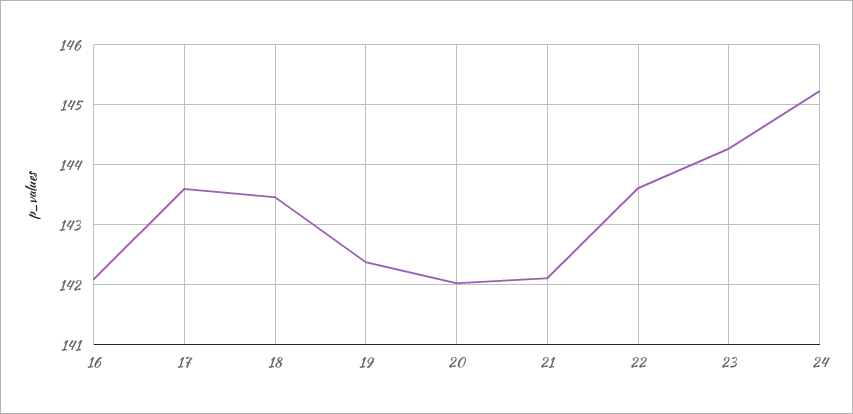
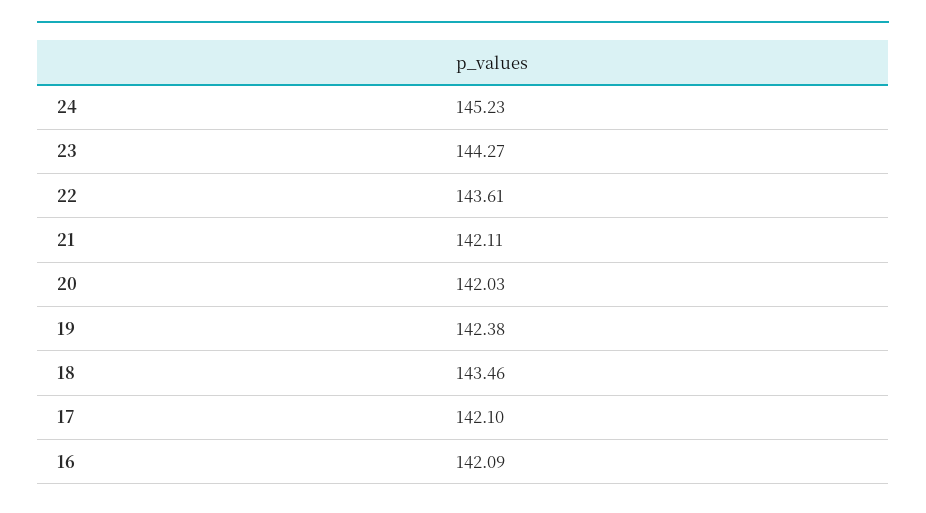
17: 143.6 -> 142.1

